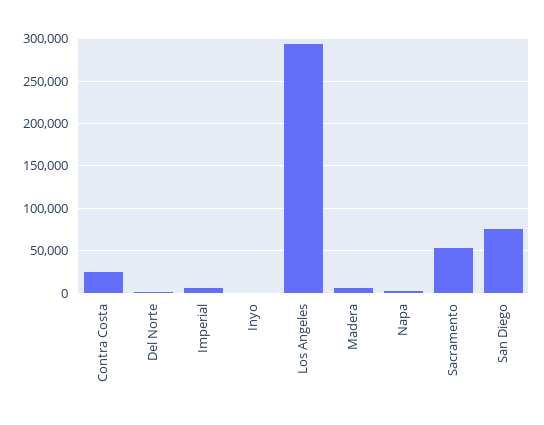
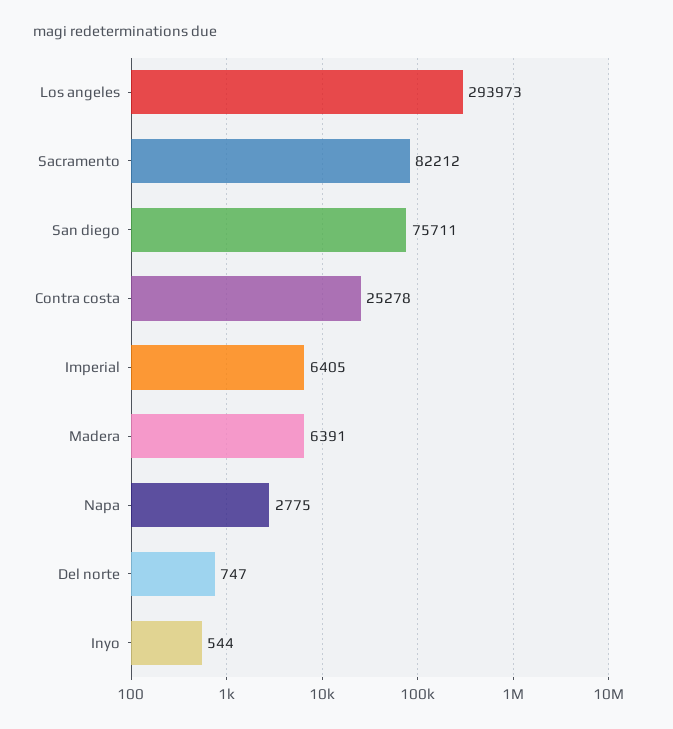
Sacramento: 50000 -> 82212

